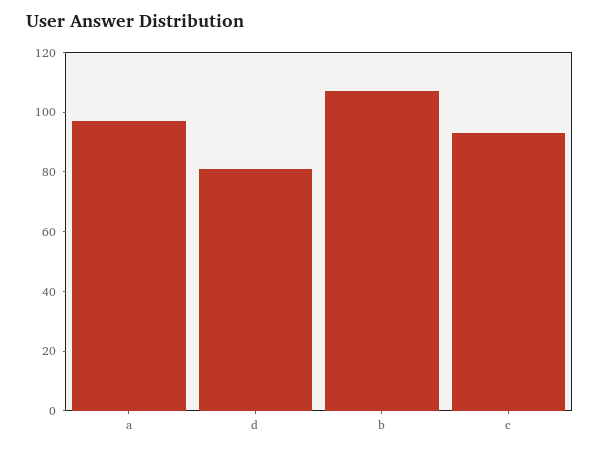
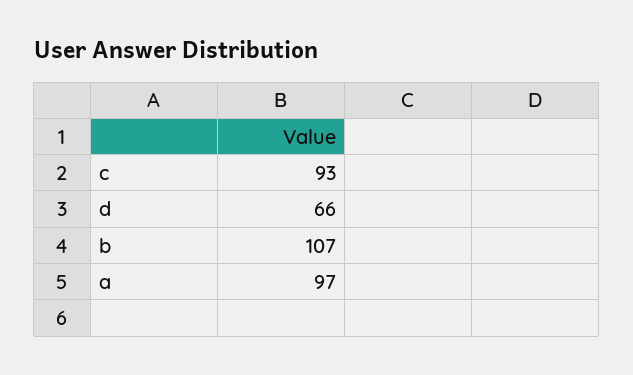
d: 80 -> 66

